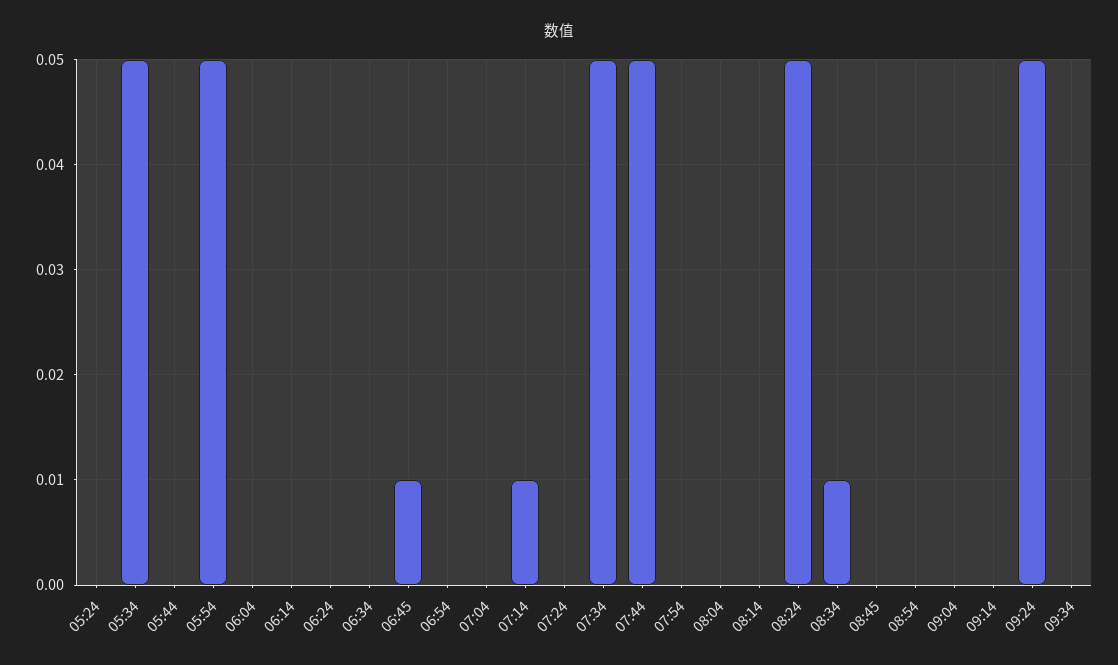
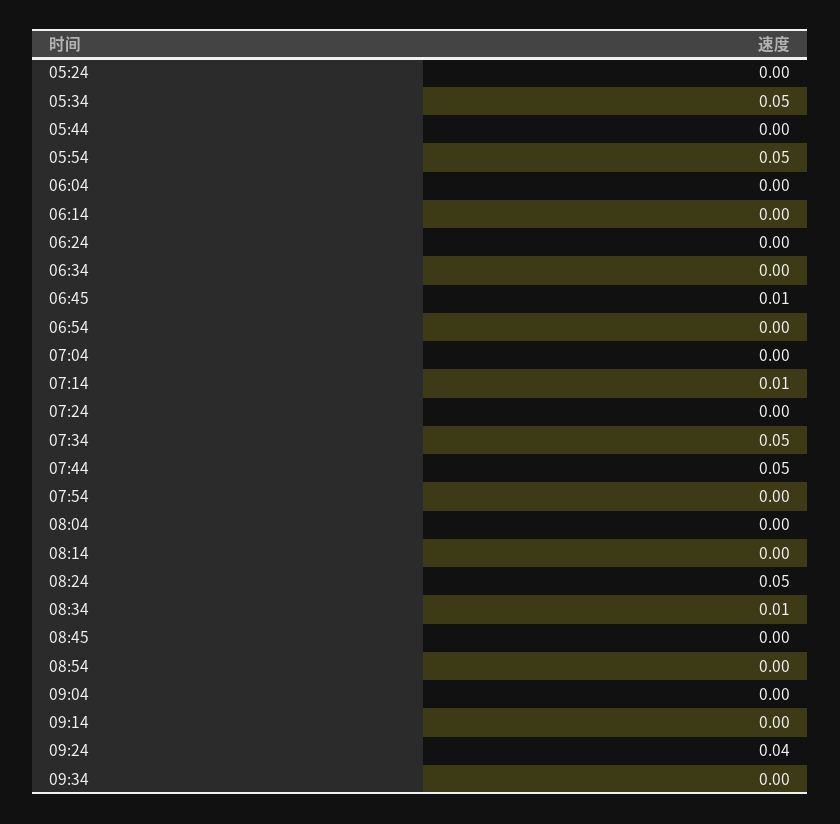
09:24: 0.05 -> 0.04

